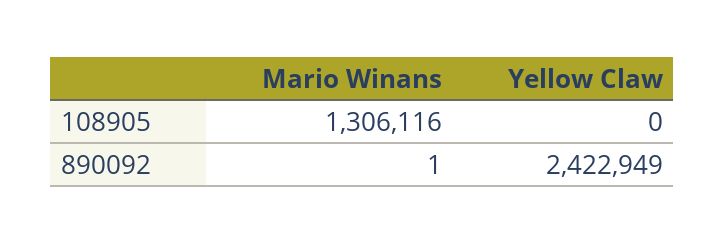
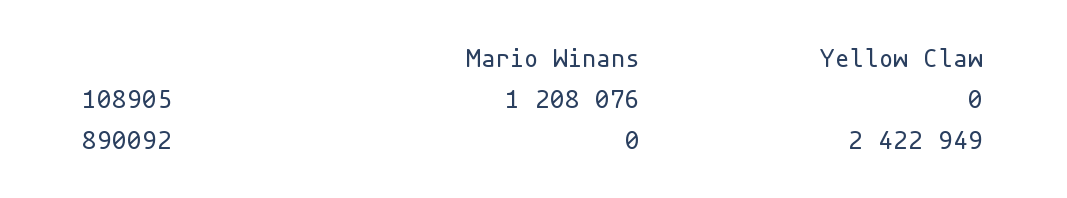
Mario Winans, 108905: 1306116 -> 1208076
Mario Winans, 890092: 1 -> 0

